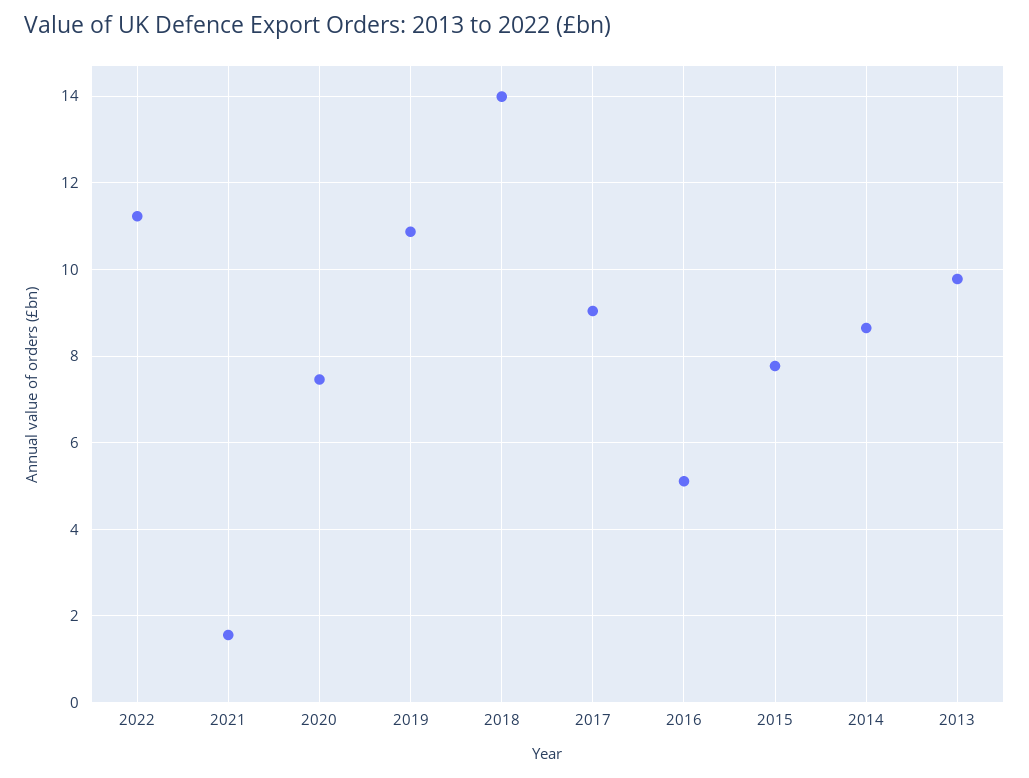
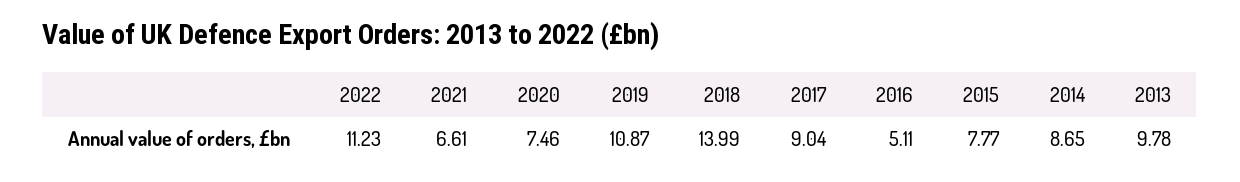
2021: 1.6 -> 6.61

